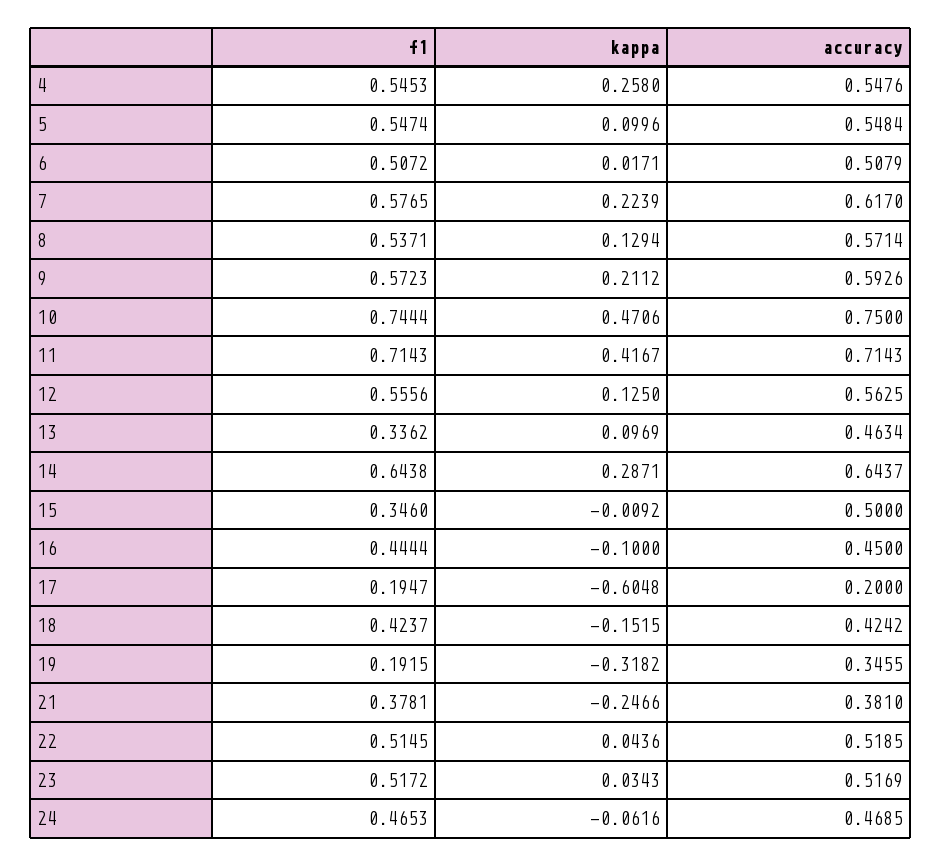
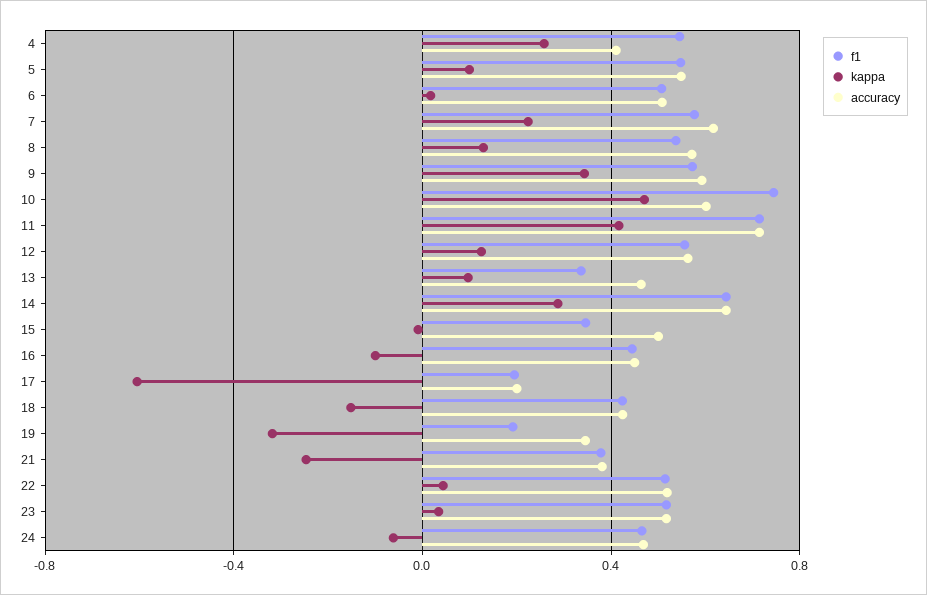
accuracy, 4: 0.5476 -> 0.4
kappa, 9: 0.2112 -> 0.35
accuracy, 10: 0.75 -> 0.6

